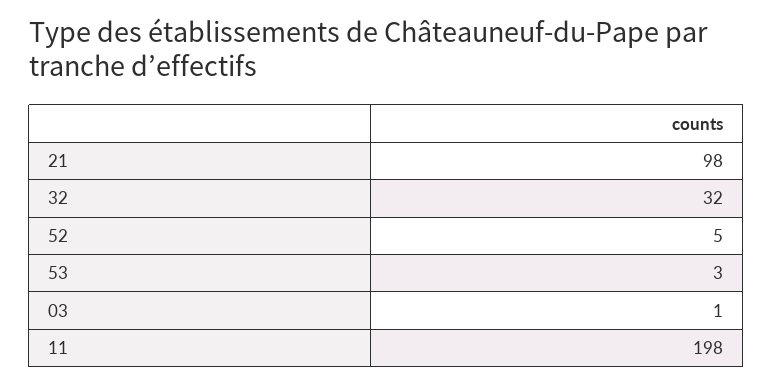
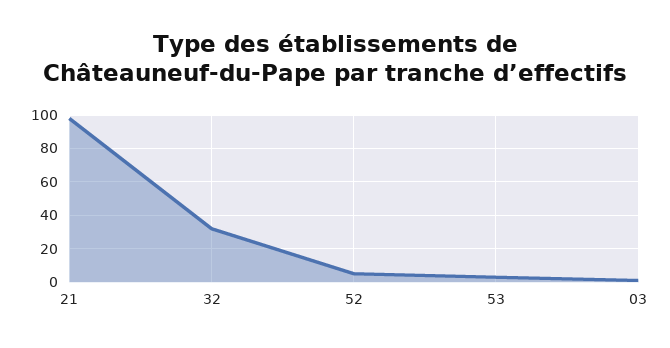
11: 198 -> none

